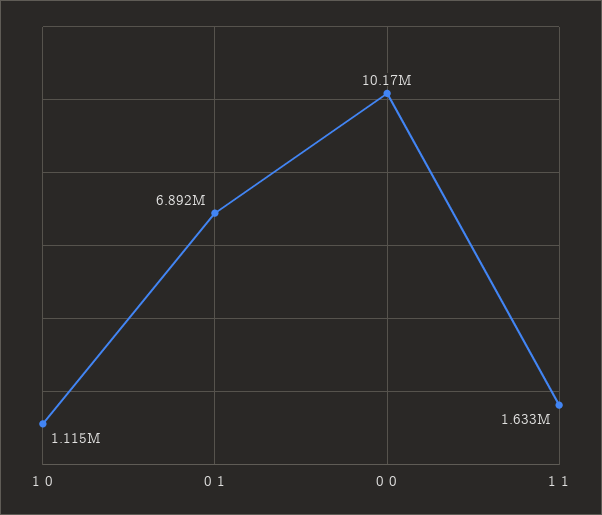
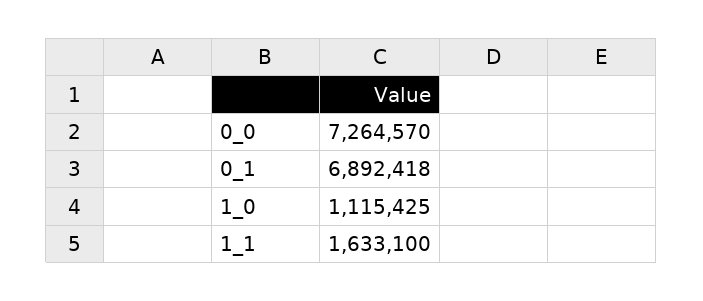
0 0: 10170000 -> 7264570

